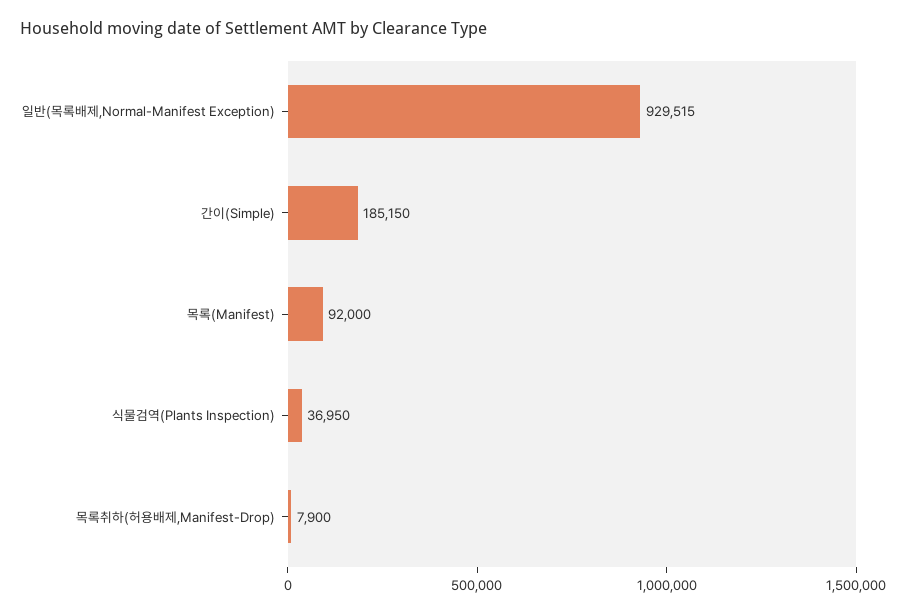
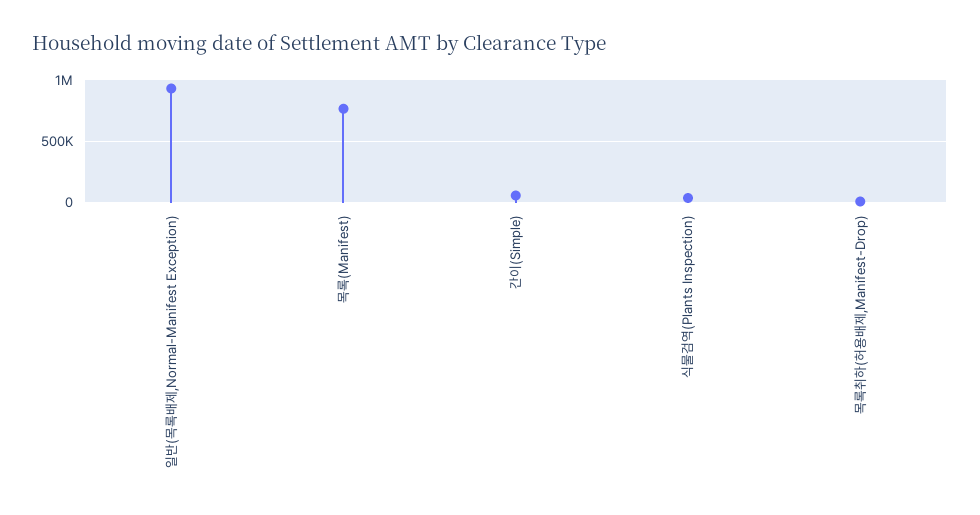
간이(Simple): 185150 -> 50000
목록(Manifest): 92000 -> 750000

